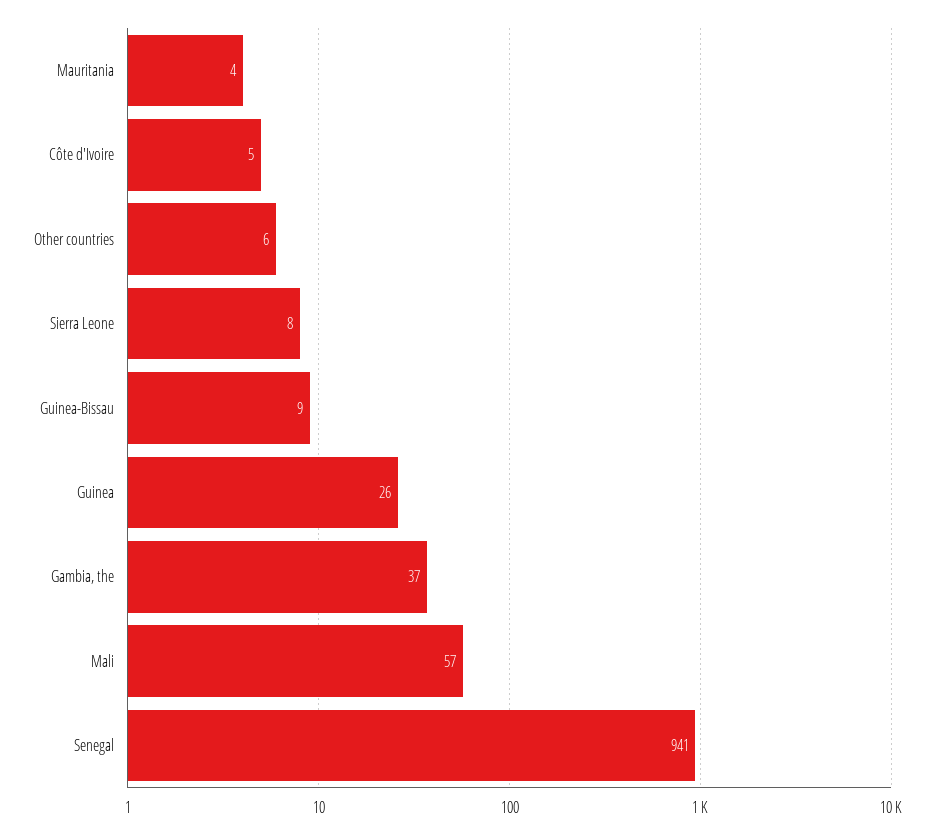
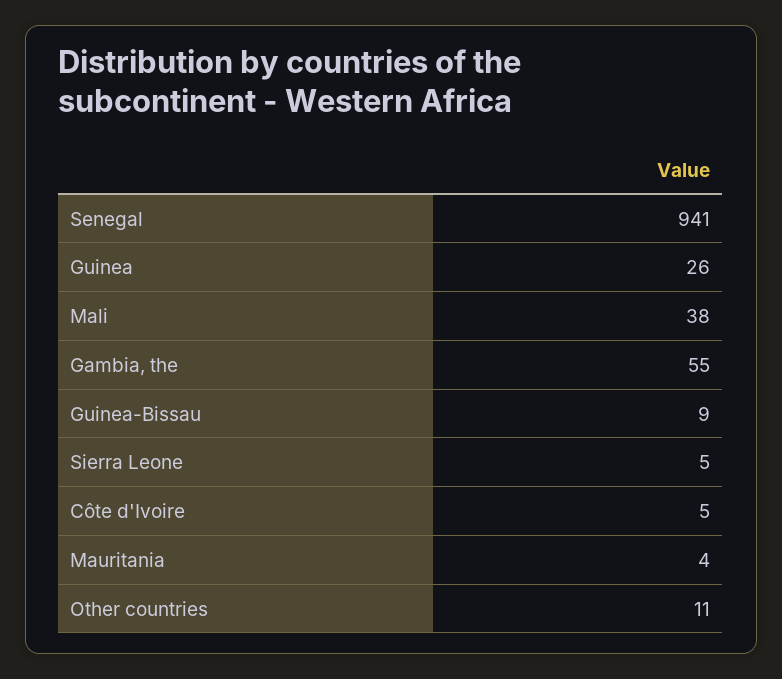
Other countries: 6 -> 11
Sierra Leone: 8 -> 5
Gambia, the: 37 -> 55
Mali: 57 -> 38

